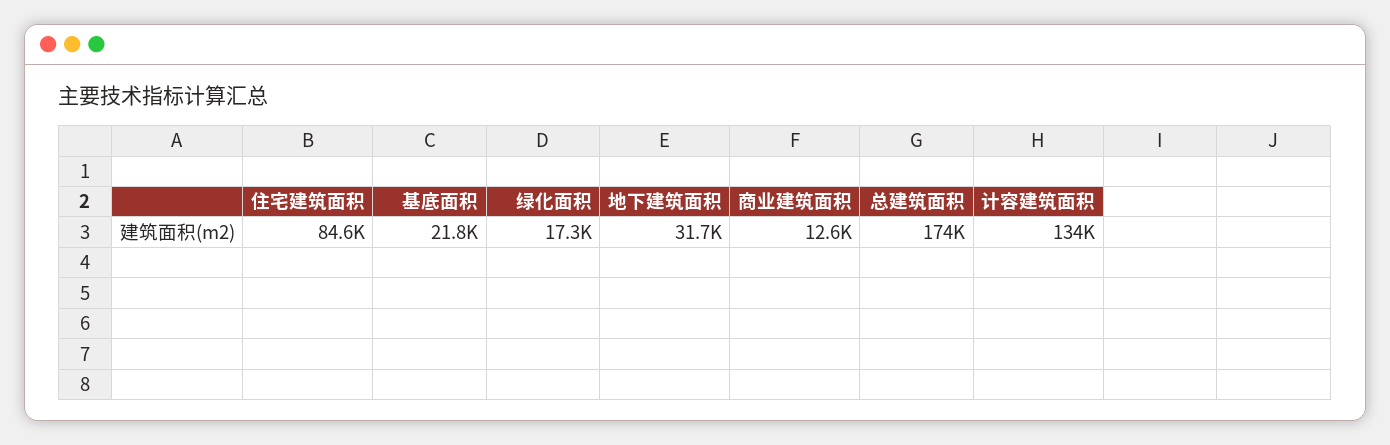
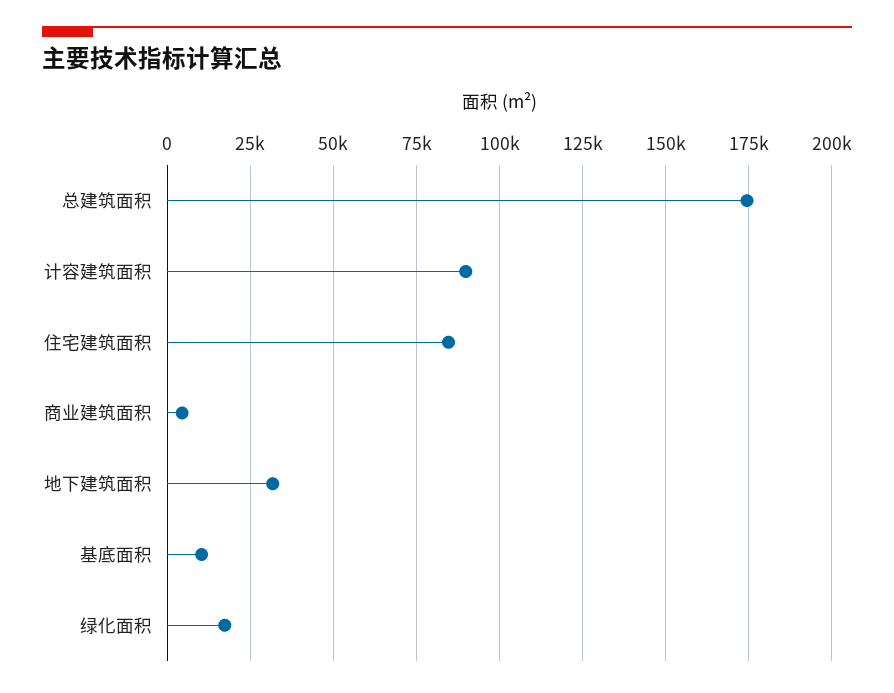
基底面积: 21800 -> 10000
商业建筑面积: 12600 -> 5000
计容建筑面积: 134000 -> 90000

